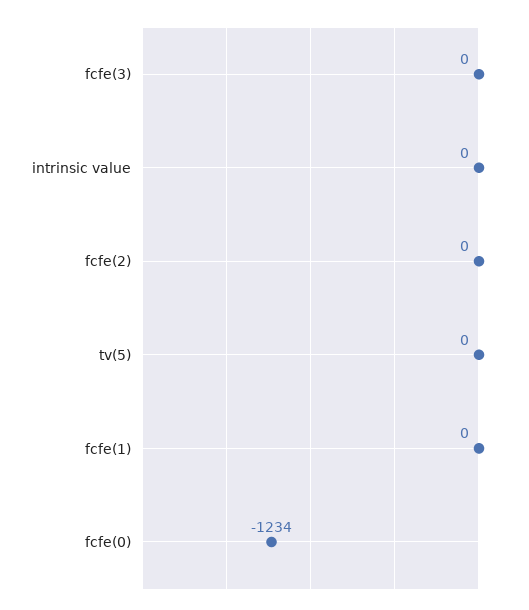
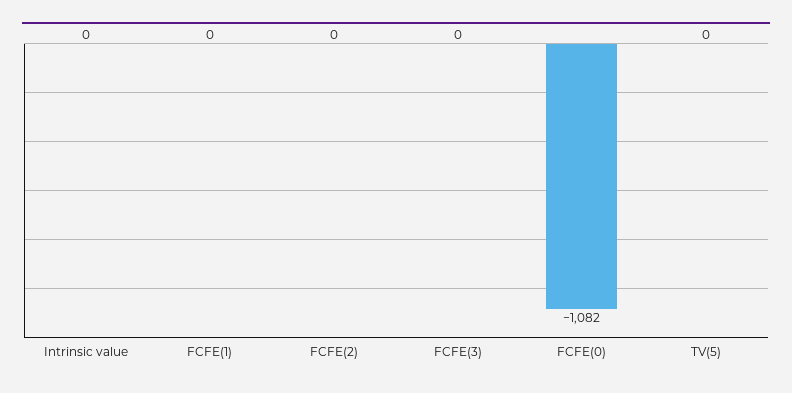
fcfe(0): -1234 -> -1082

